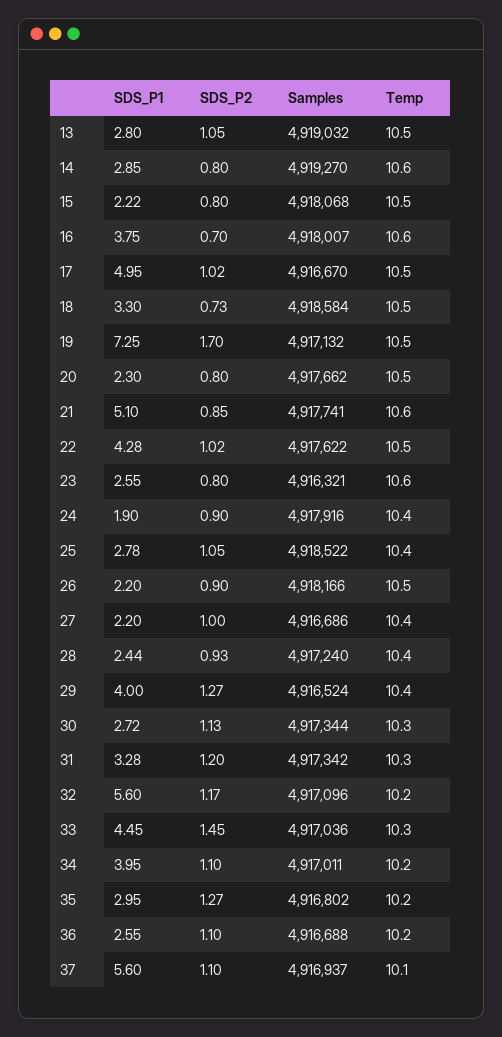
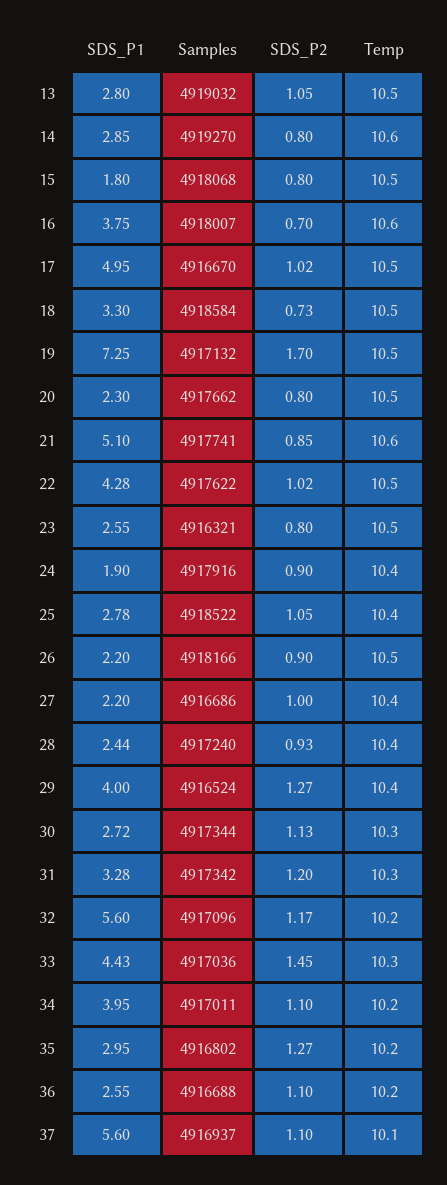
SDS_P1, 15: 2.22 -> 1.8
Temp, 23: 10.6 -> 10.5
SDS_P1, 33: 4.45 -> 4.43

